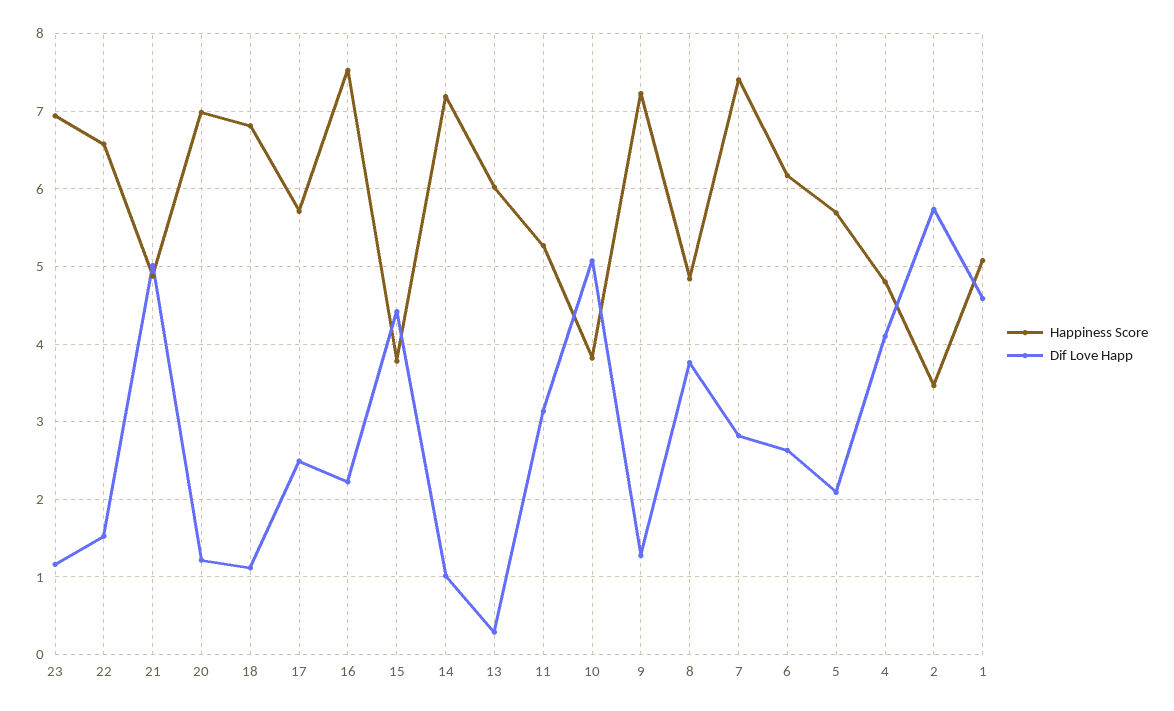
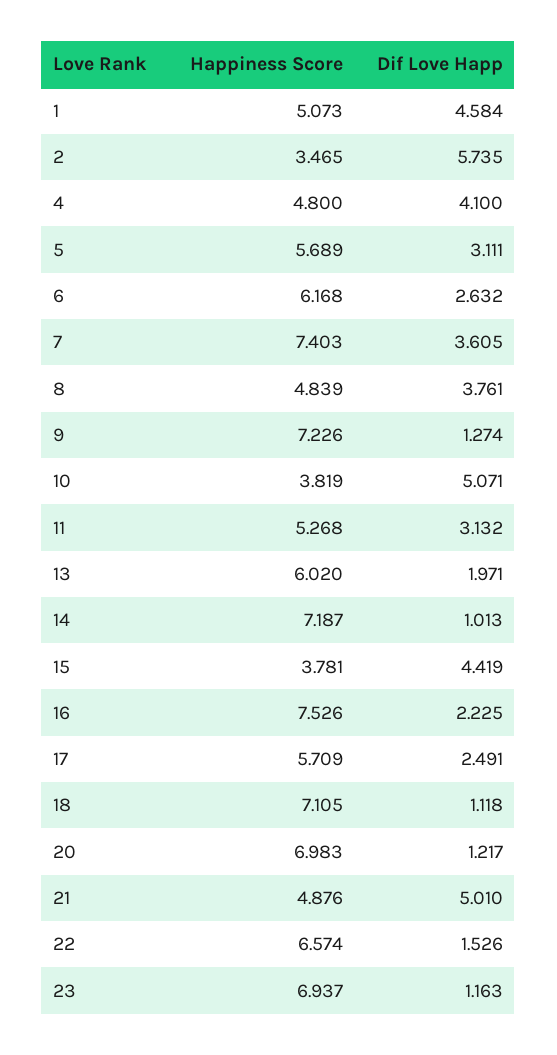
Happiness Score, 18: 6.8 -> 7.105
Dif Love Happ, 13: 0.3 -> 1.971
Dif Love Happ, 7: 2.8 -> 3.605
Dif Love Happ, 5: 2.1 -> 3.111

